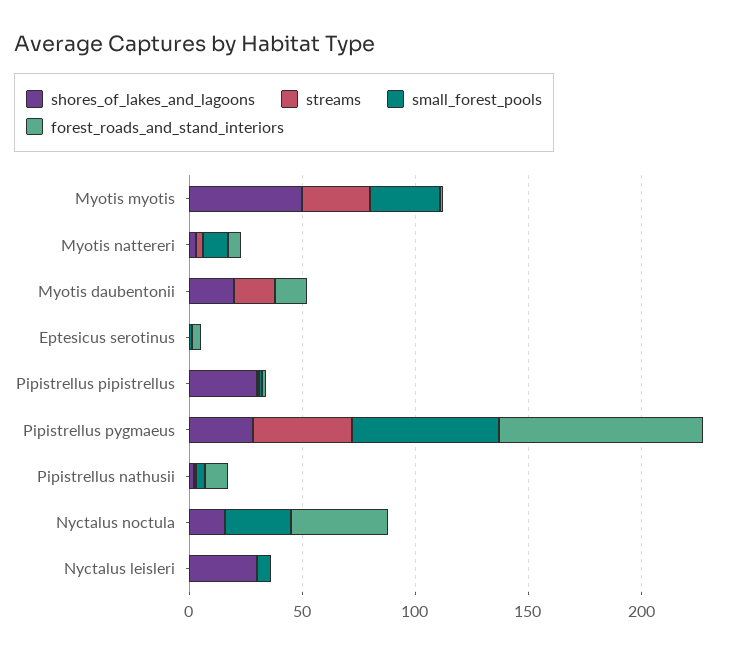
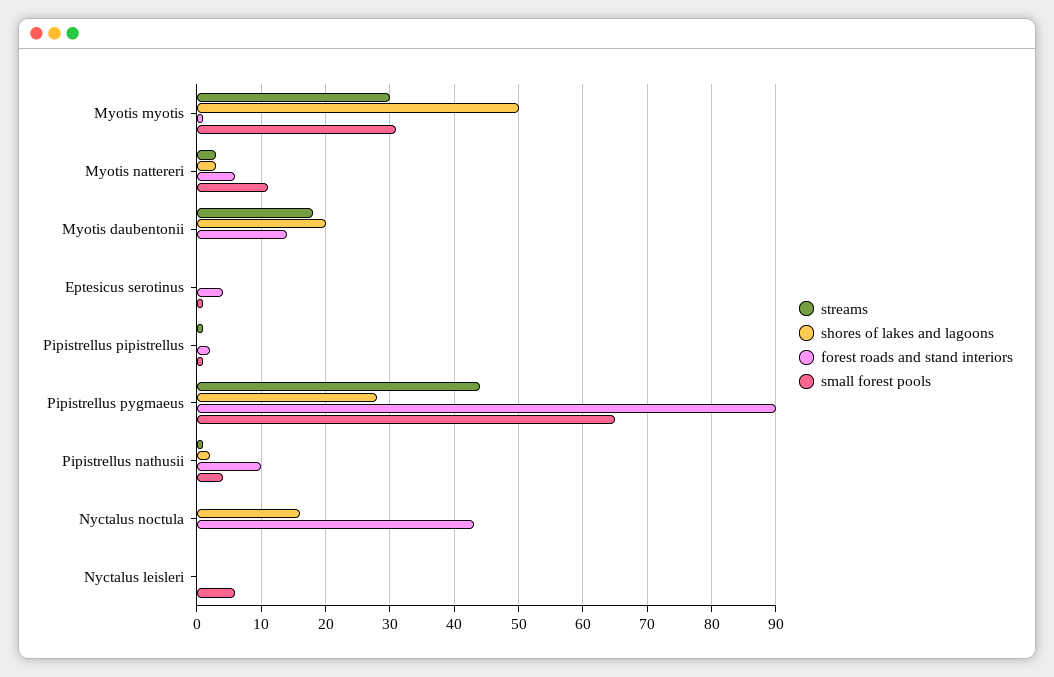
shores_of_lakes_and_lagoons, Pipistrellus pipistrellus: 30 -> 0
small_forest_pools, Nyctalus noctula: 30 -> 0
shores_of_lakes_and_lagoons, Nyctalus leisleri: 30 -> 0

